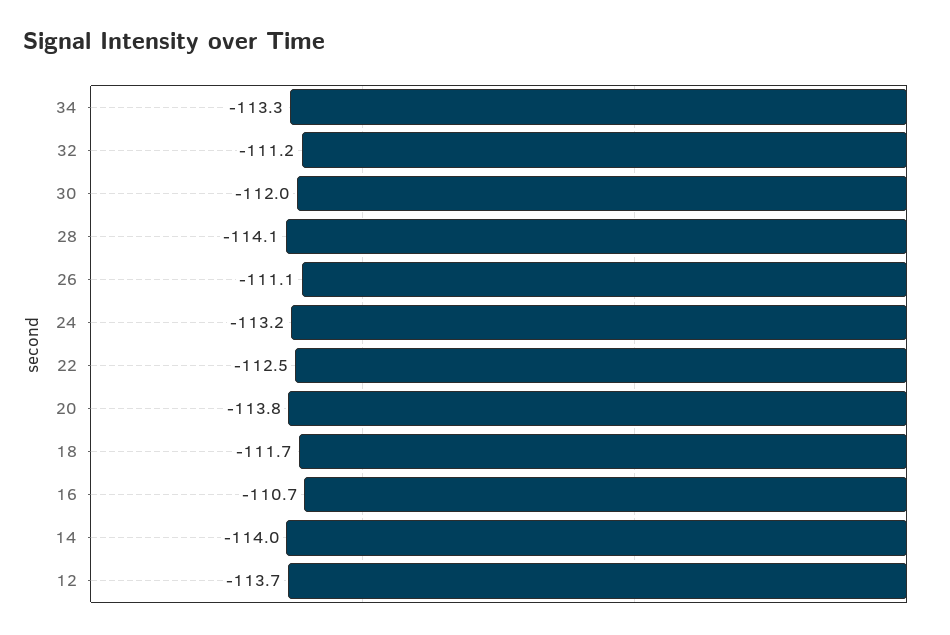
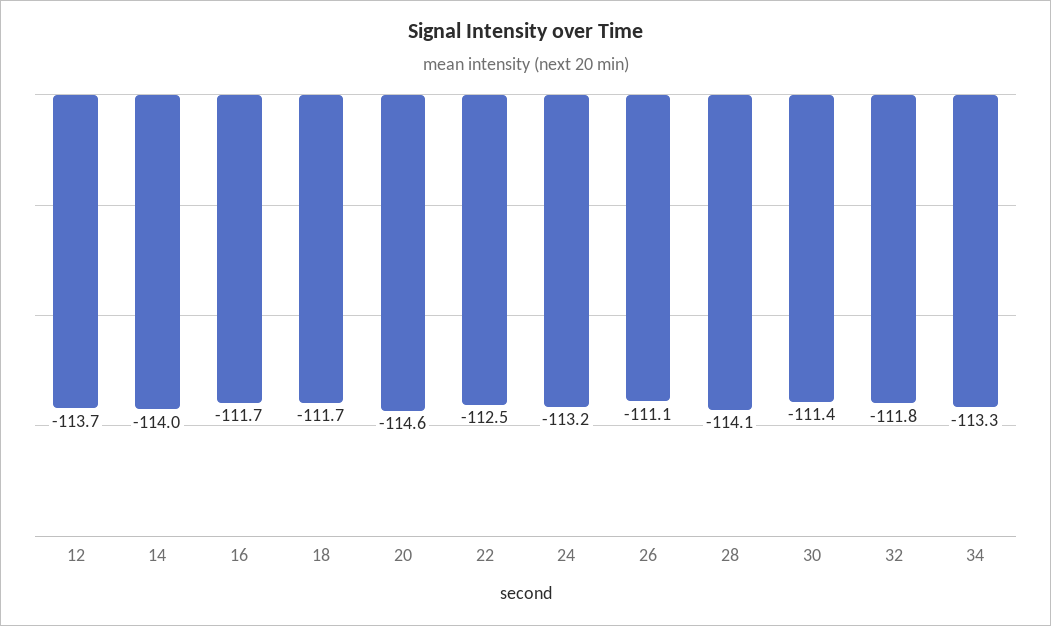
32: -111.2 -> -111.8
30: -112 -> -111.4
20: -113.8 -> -114.6
16: -110.7 -> -111.7

